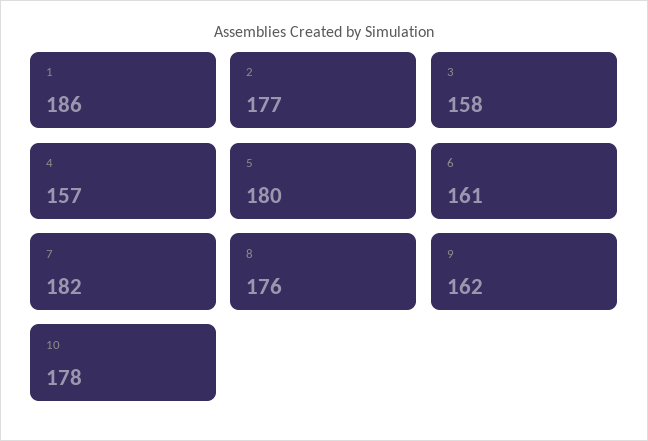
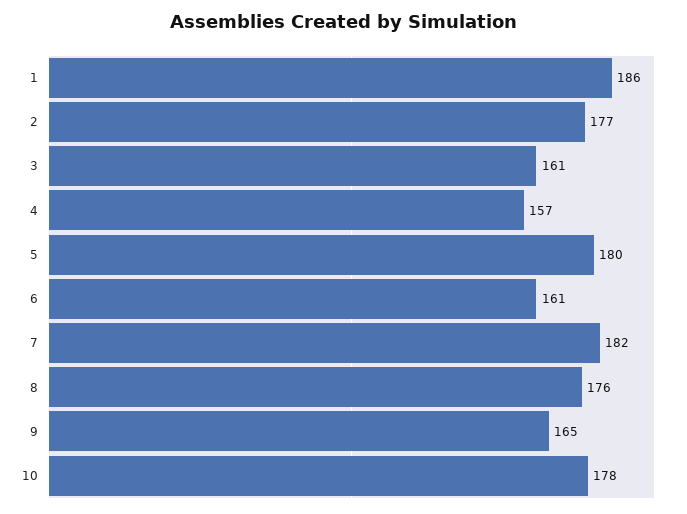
3: 158 -> 161
9: 162 -> 165

